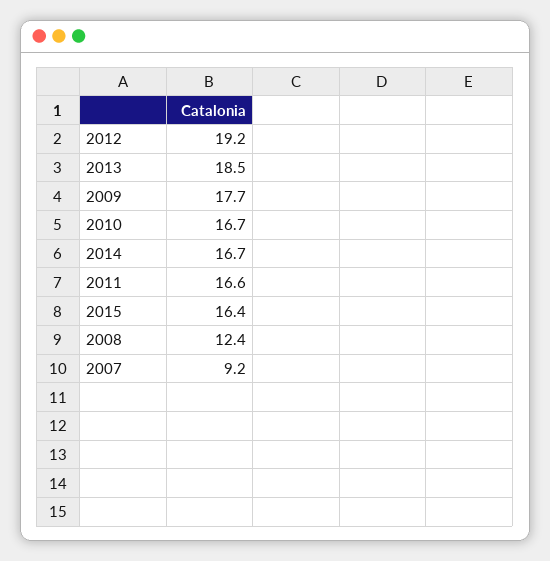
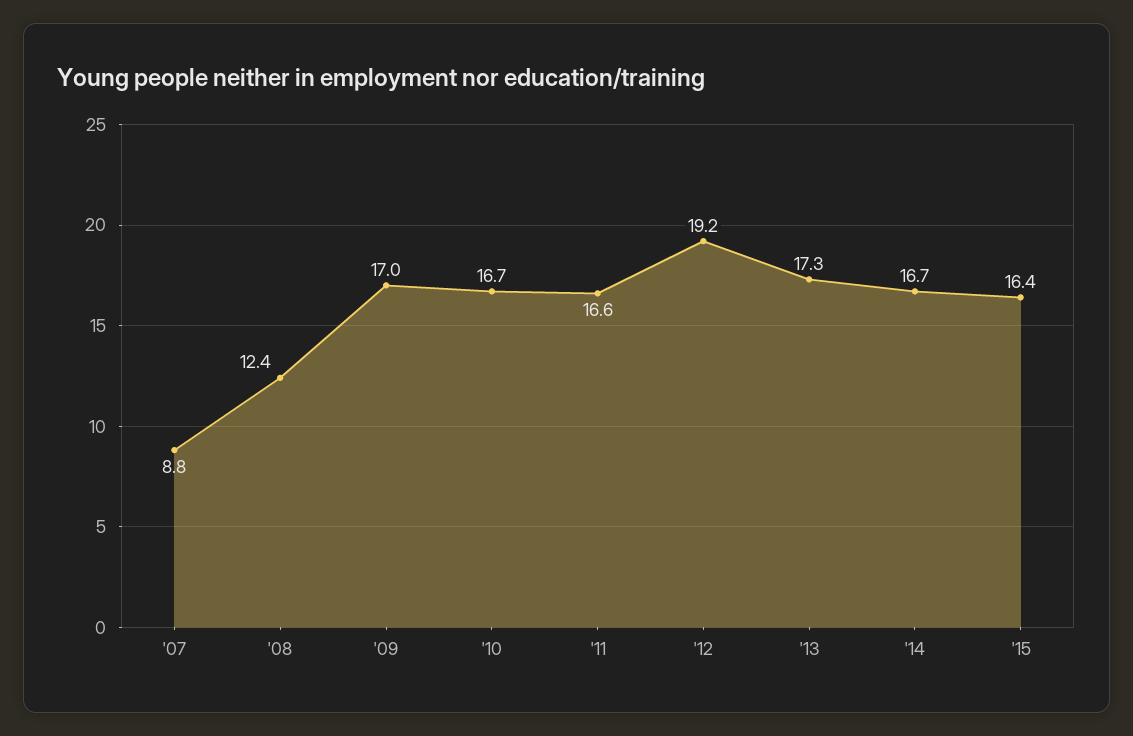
2013: 18.5 -> 17.3
2009: 17.7 -> 17
2007: 9.2 -> 8.8

